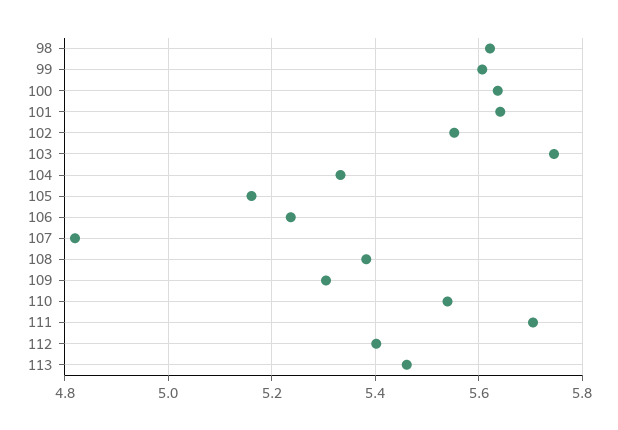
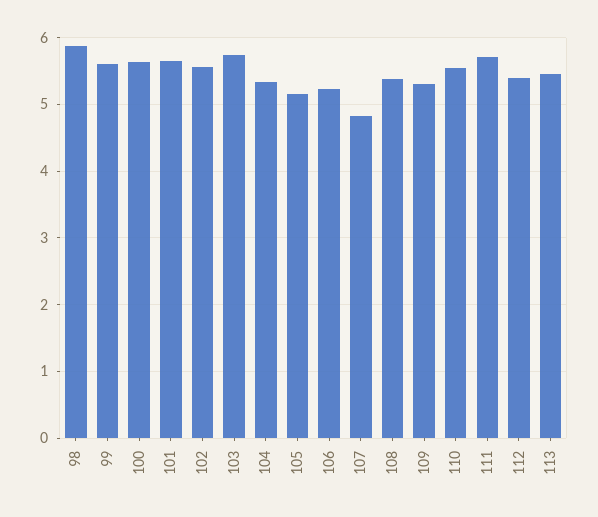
98: 5.62 -> 5.9

